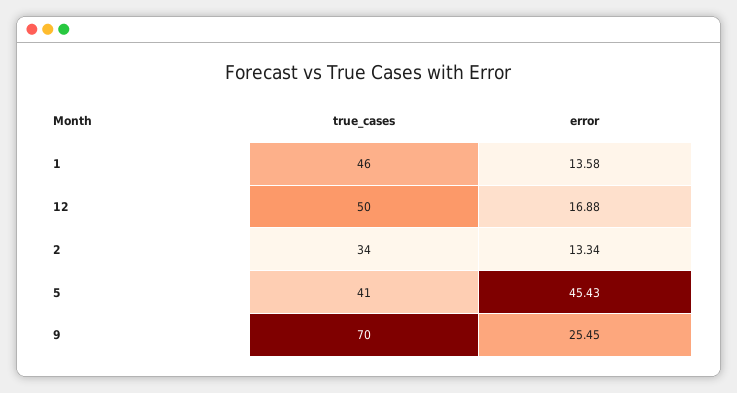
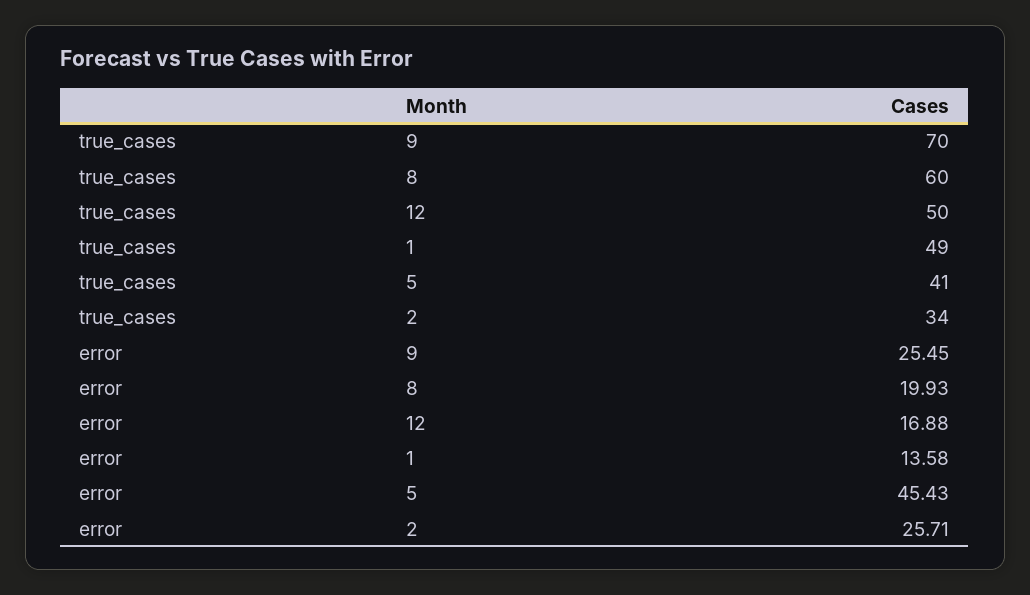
true_cases, 1: 46 -> 49
error, 2: 13.34 -> 25.71
true_cases, 8: none -> 60
error, 8: none -> 19.93

